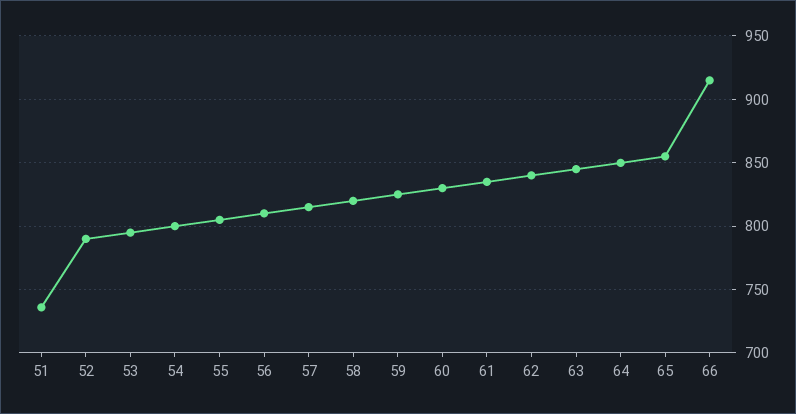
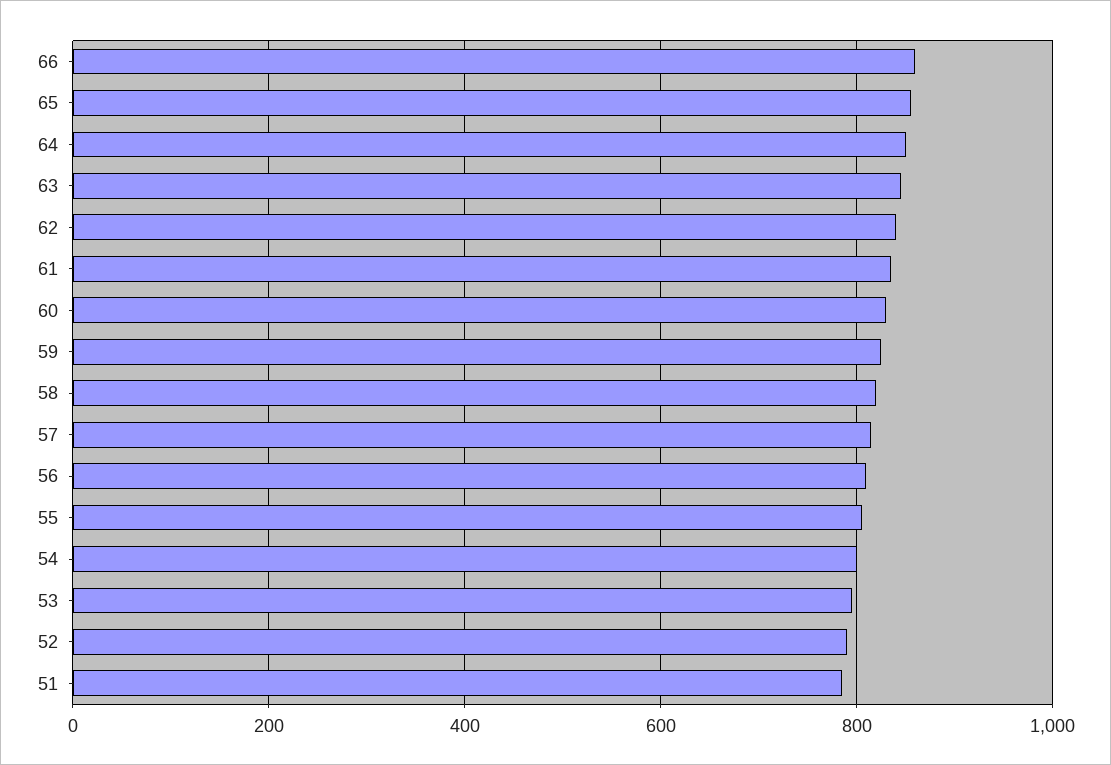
51: 735 -> 780
66: 915 -> 860

